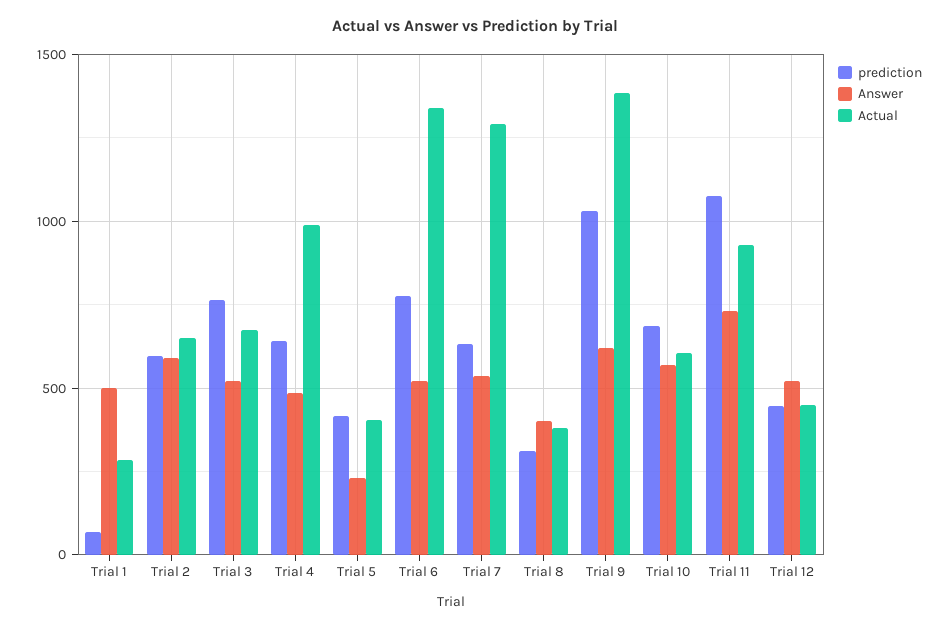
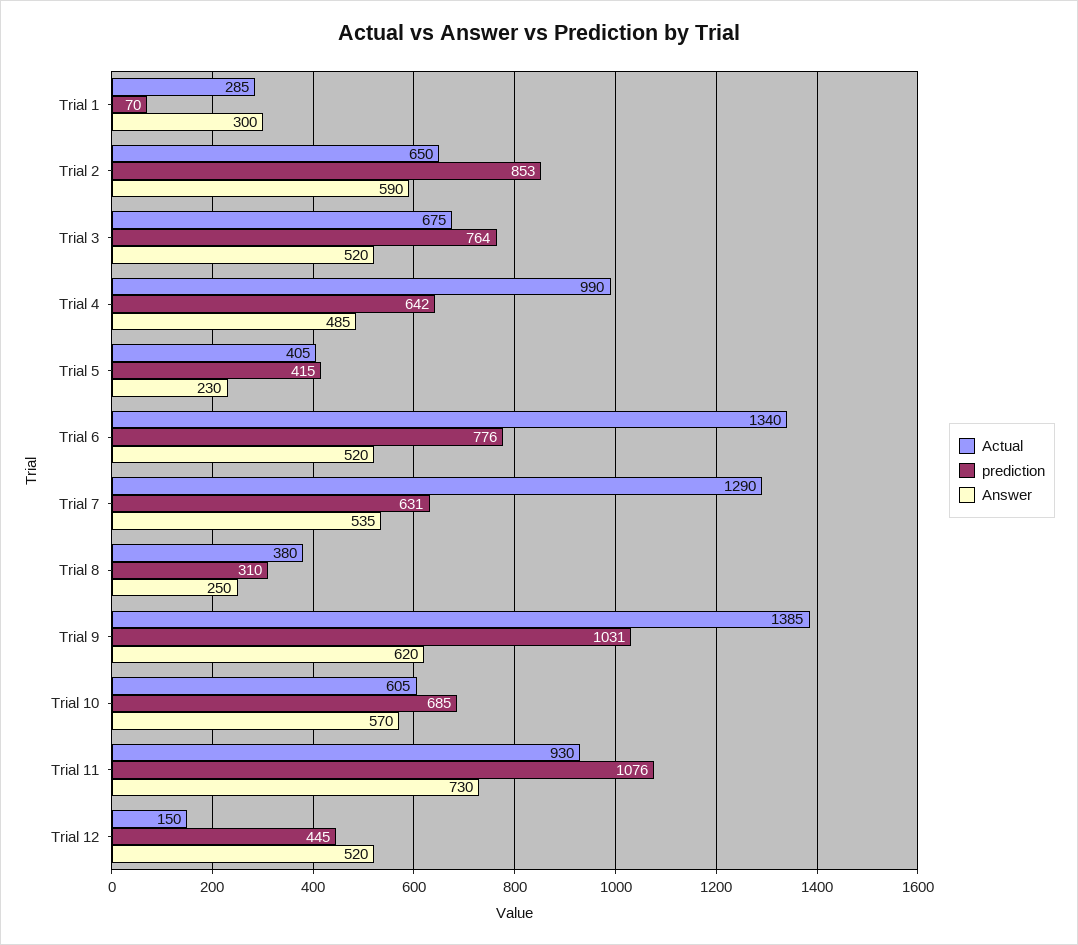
Answer, Trial 1: 500 -> 300
prediction, Trial 2: 600 -> 853
Answer, Trial 8: 400 -> 250
Actual, Trial 12: 450 -> 150

